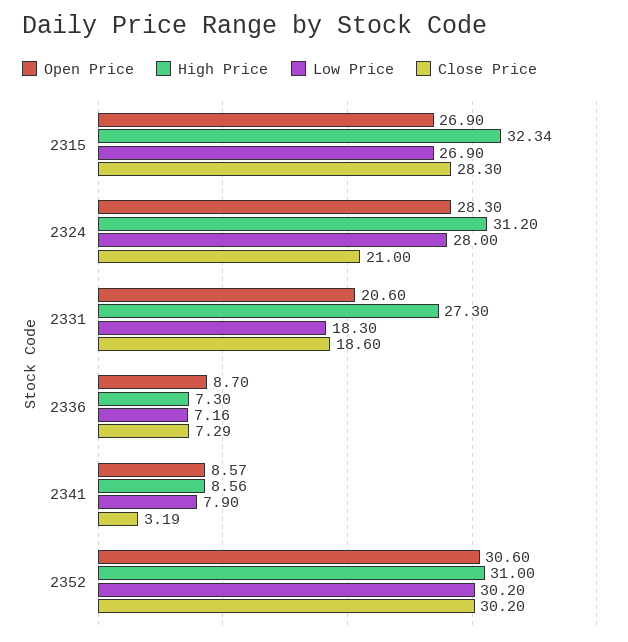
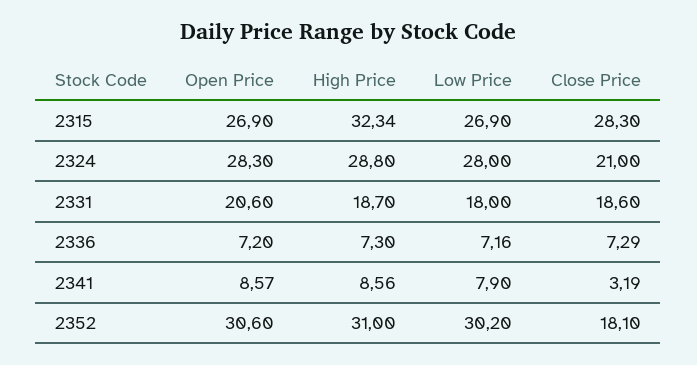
High Price, 2324: 31.2 -> 28.8
High Price, 2331: 27.3 -> 18.7
Low Price, 2331: 18.3 -> 18
Open Price, 2336: 8.7 -> 7.2
Close Price, 2352: 30.2 -> 18.1

